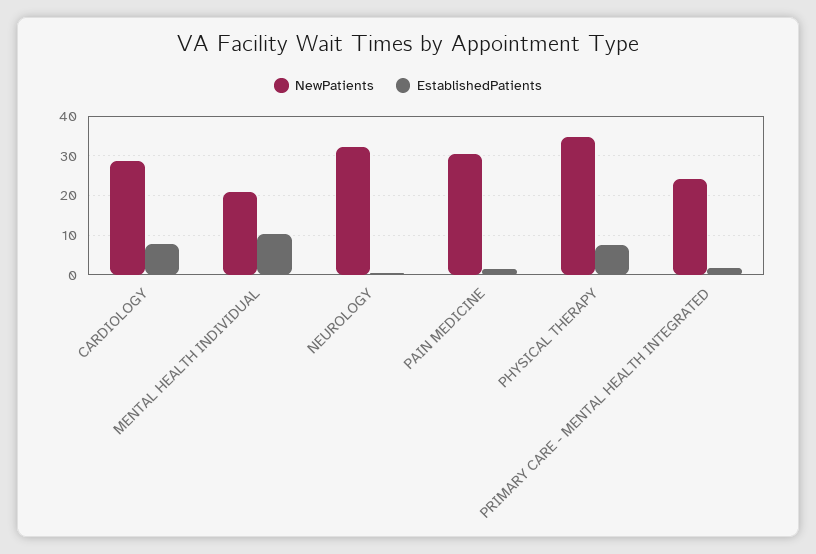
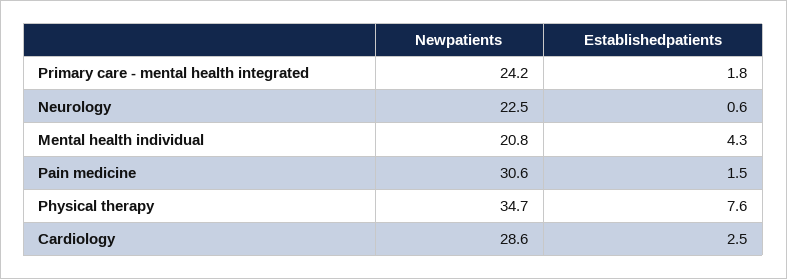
EstablishedPatients, CARDIOLOGY: 8 -> 2.5
EstablishedPatients, MENTAL HEALTH INDIVIDUAL: 10 -> 4.3
NewPatients, NEUROLOGY: 32 -> 22.5

